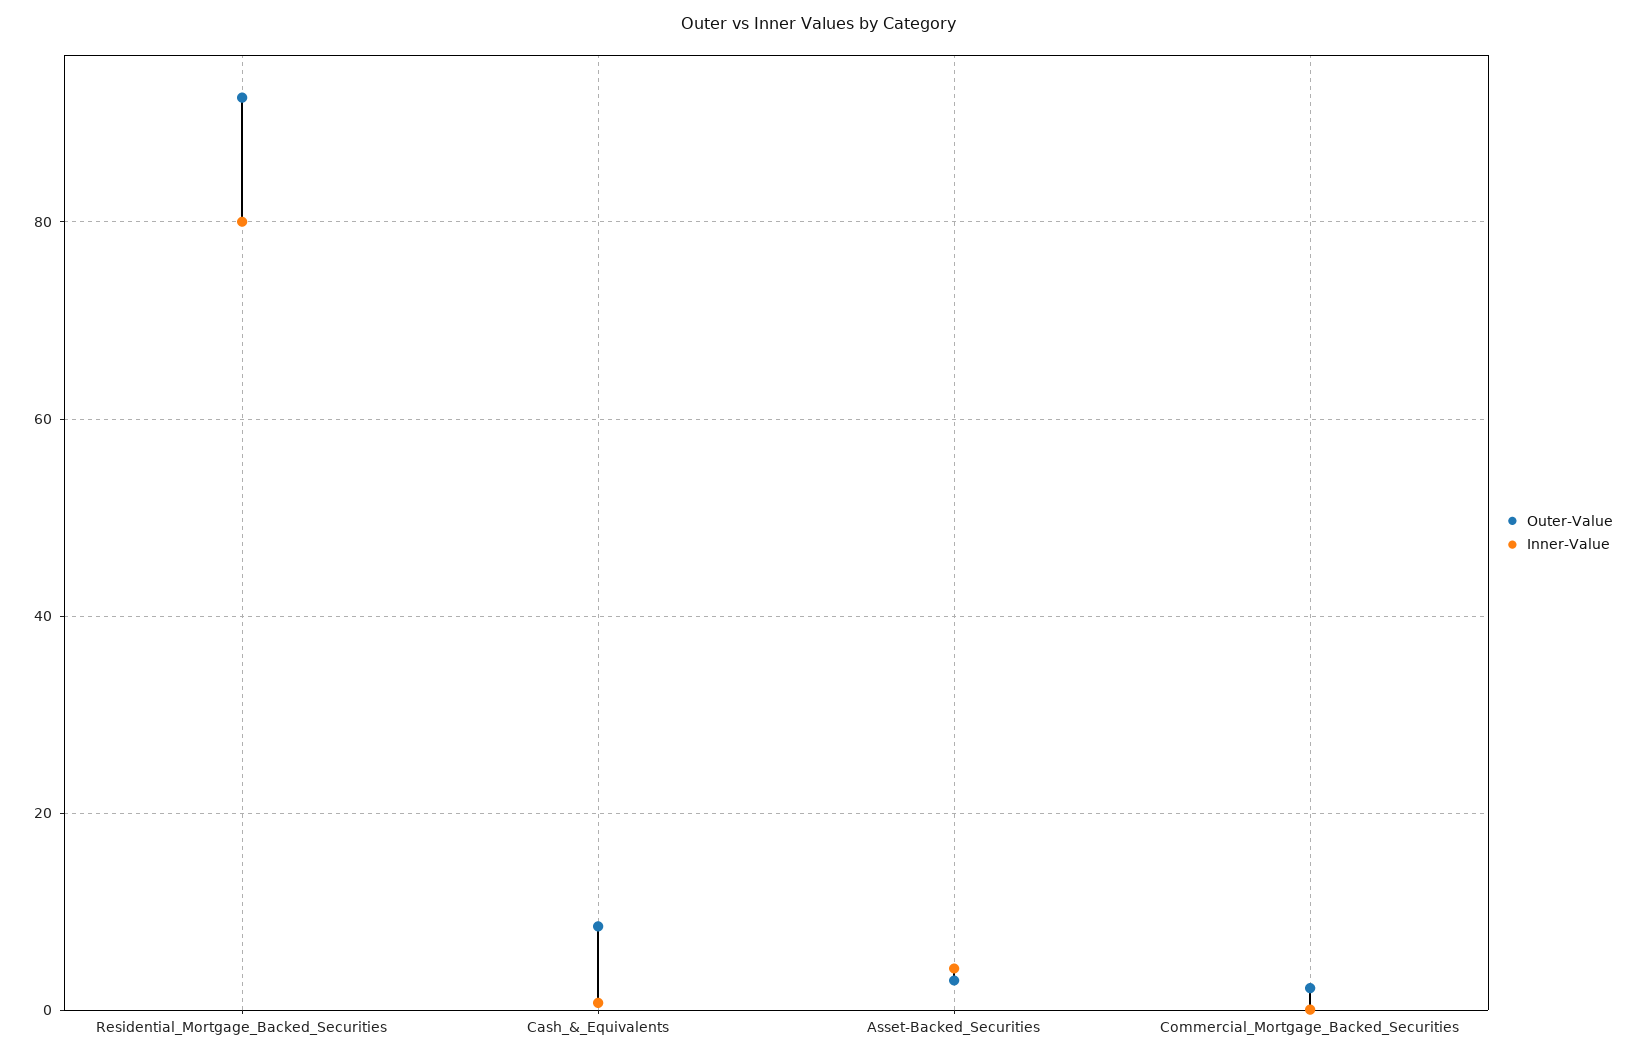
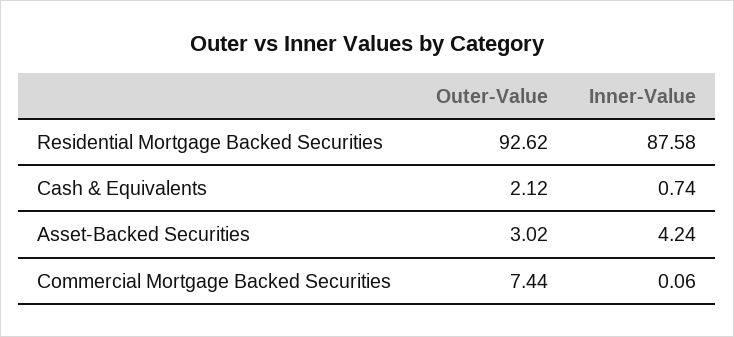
Inner-Value, Residential_Mortgage_Backed_Securities: 80 -> 87.58
Outer-Value, Cash_&_Equivalents: 8 -> 2.12
Outer-Value, Commercial_Mortgage_Backed_Securities: 2 -> 7.44

